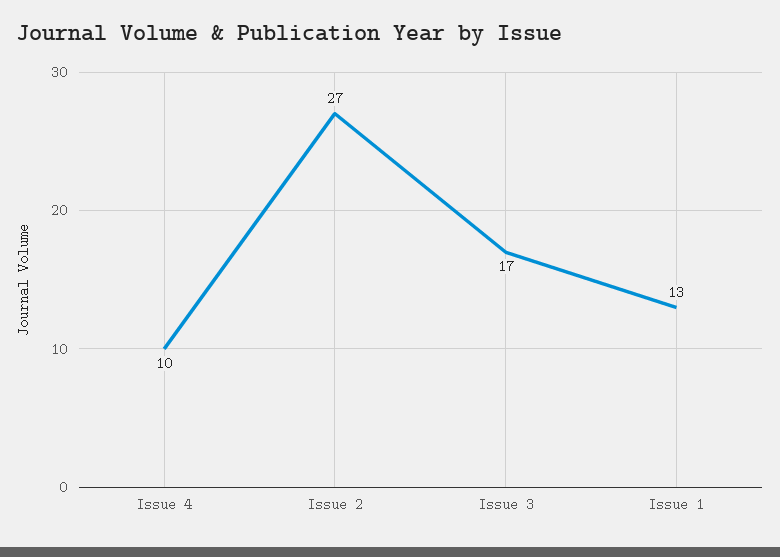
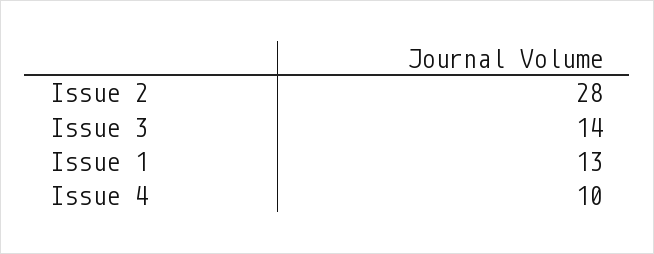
Issue 2: 27 -> 28
Issue 3: 17 -> 14

